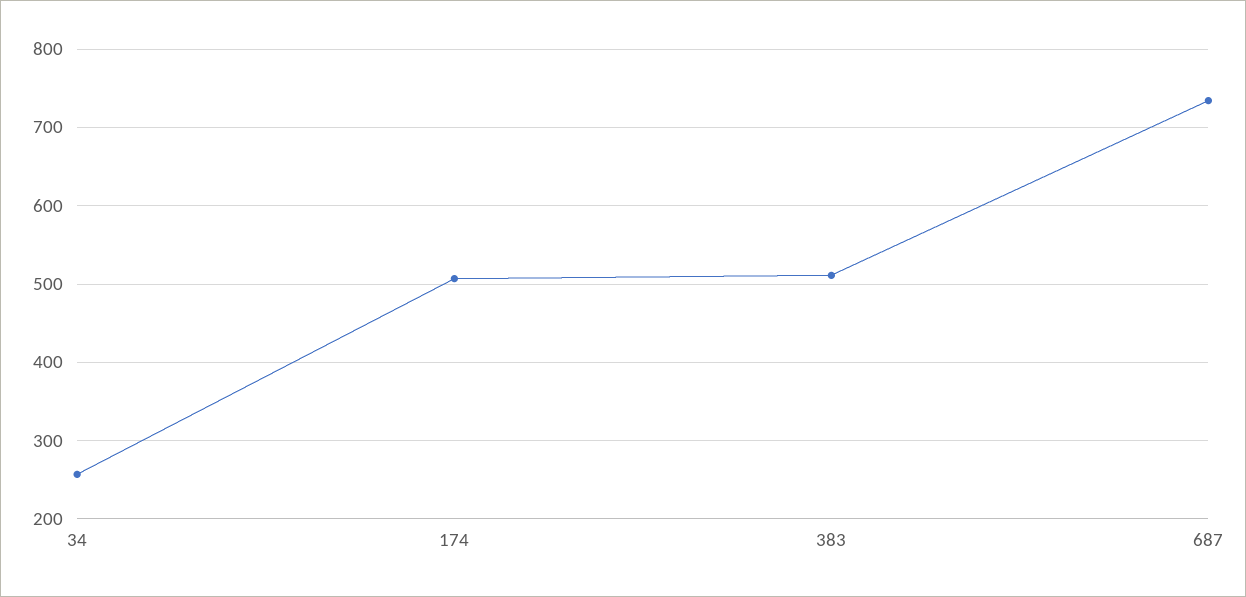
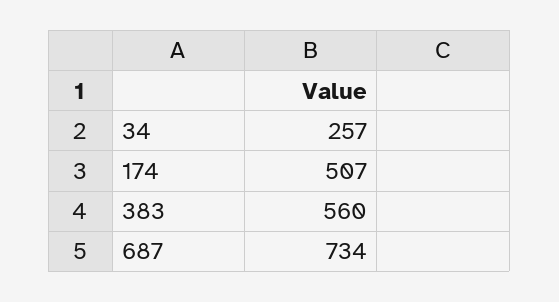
383: 510 -> 560

